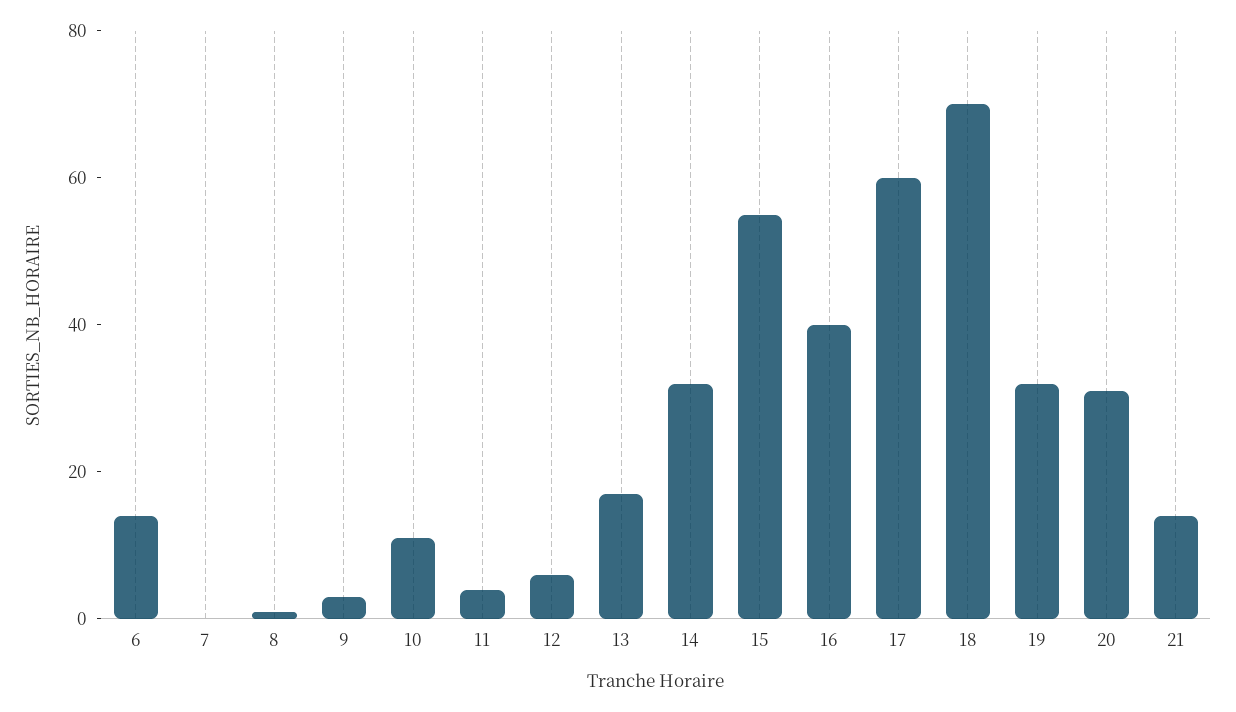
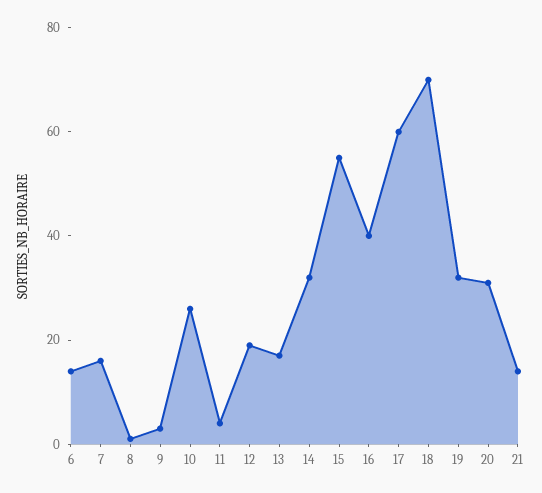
7: 0 -> 15
10: 10 -> 25
12: 5 -> 20

